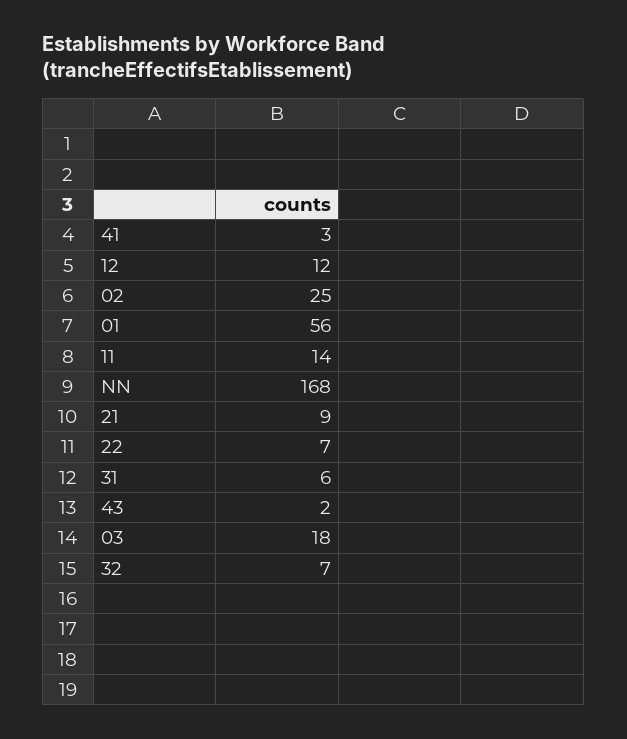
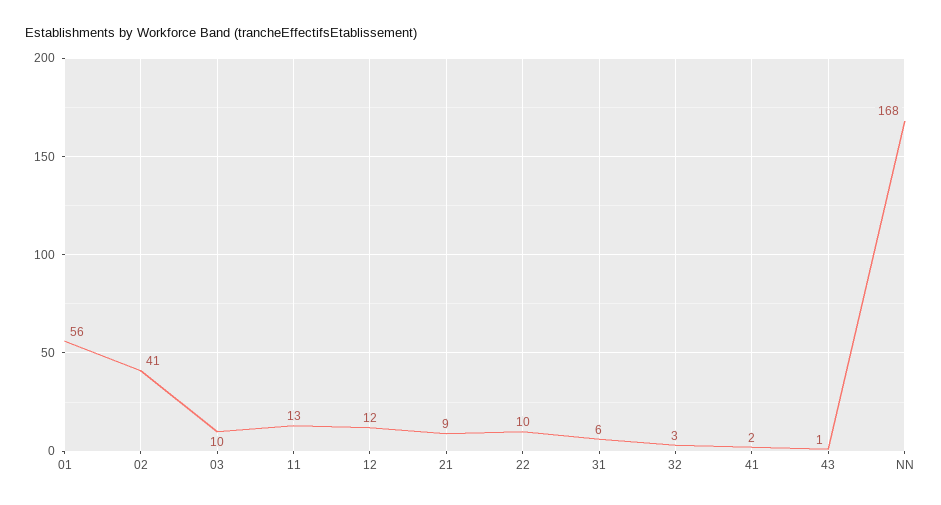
41: 3 -> 2
02: 25 -> 41
11: 14 -> 13
22: 7 -> 10
43: 2 -> 1
03: 18 -> 10
32: 7 -> 3

